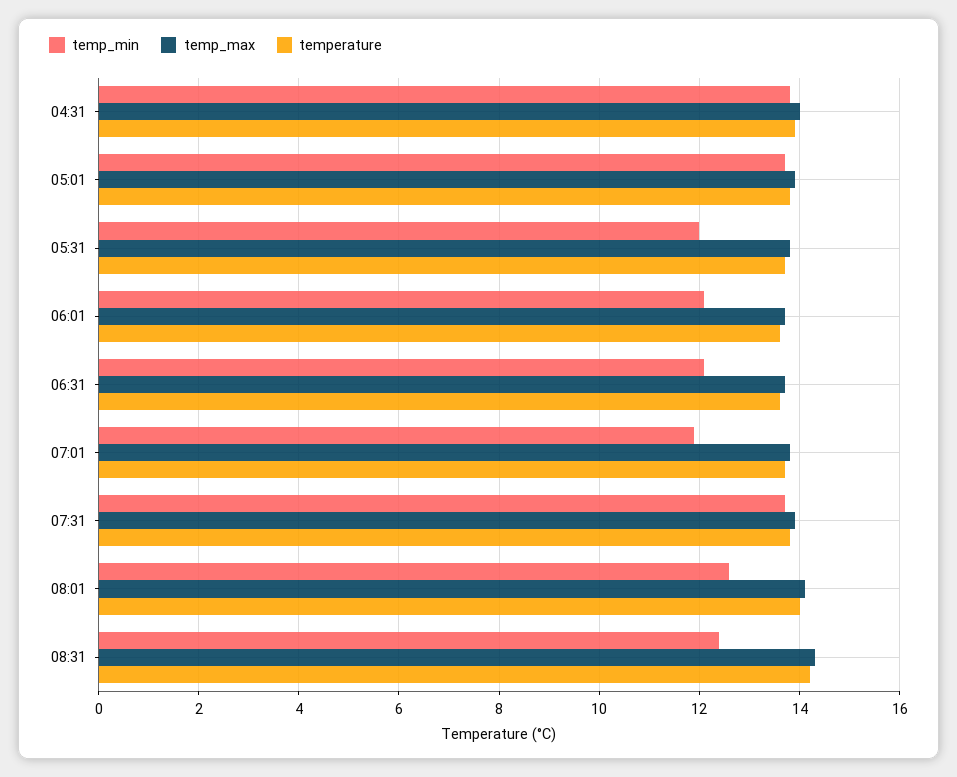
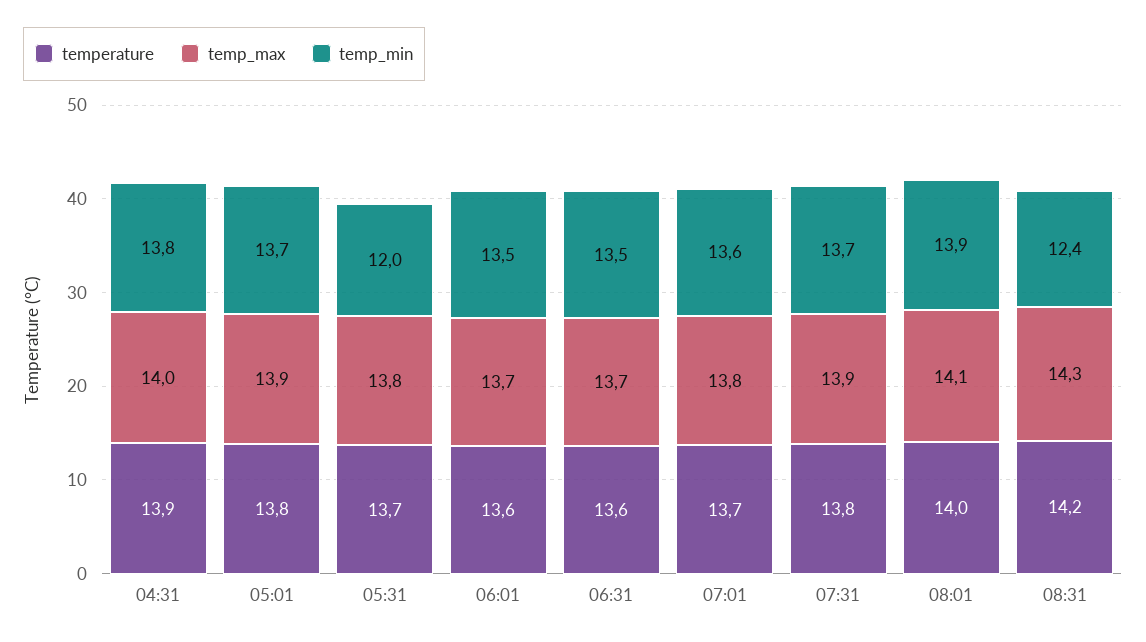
temp_min, 06:01: 12 -> 13.5
temp_min, 06:31: 12 -> 13.5
temp_min, 07:01: 12 -> 13.6
temp_min, 08:01: 12.5 -> 13.9

